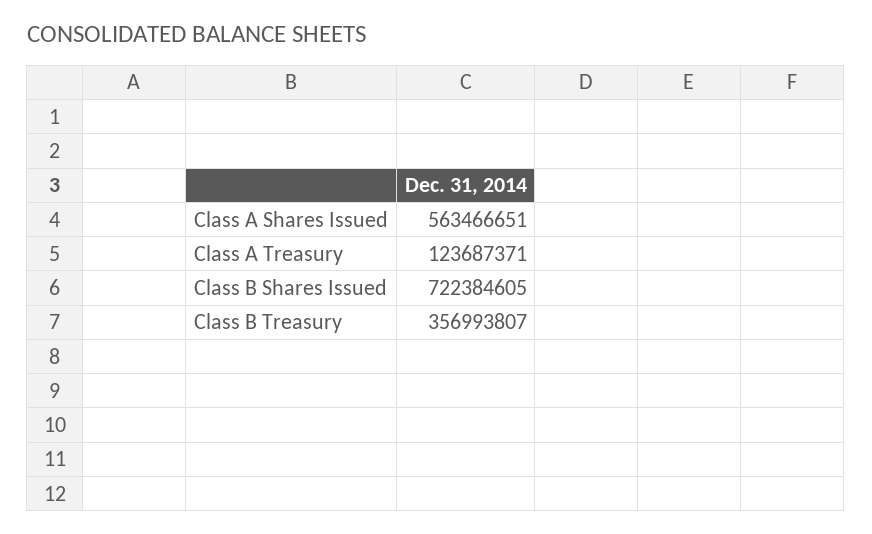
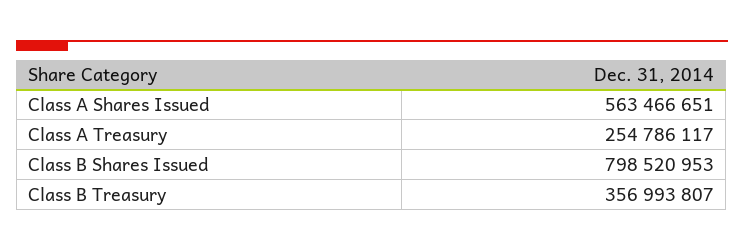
Class A Treasury: 123687371 -> 254786117
Class B Shares Issued: 722384605 -> 798520953

